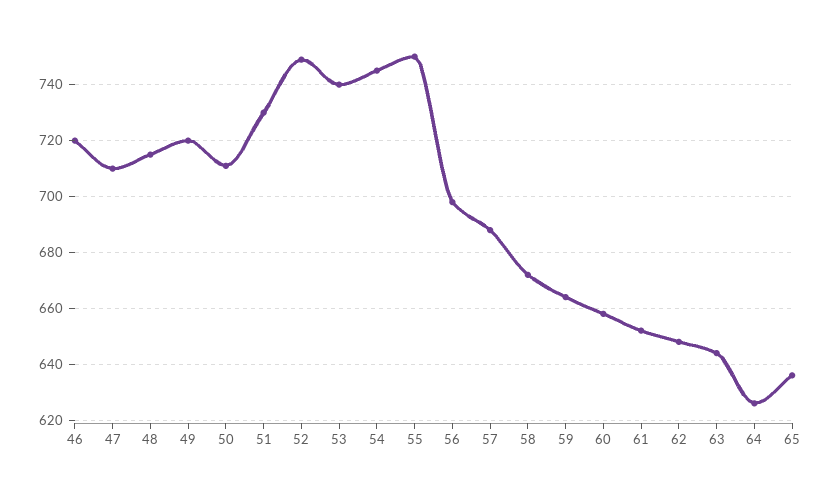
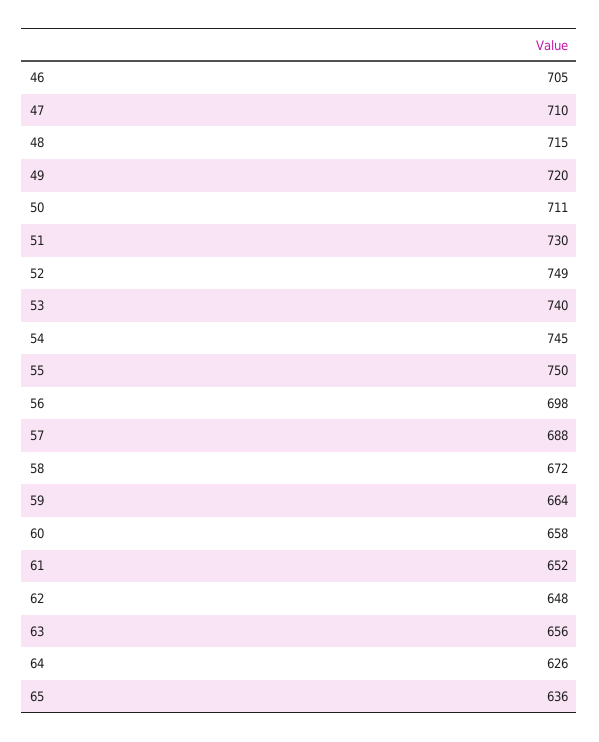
46: 720 -> 705
63: 645 -> 656

